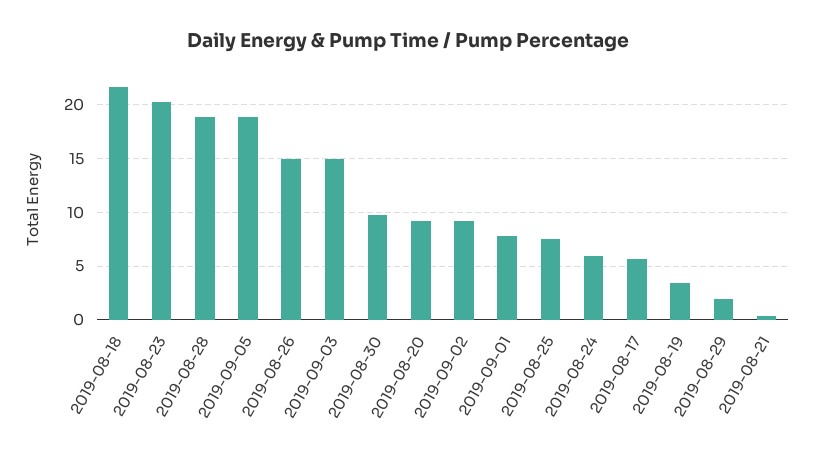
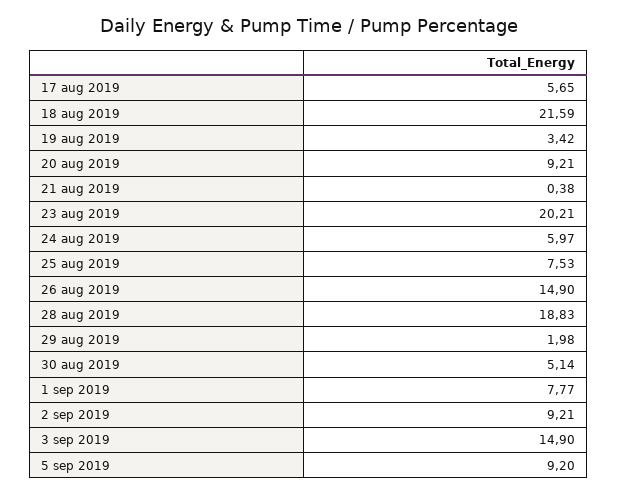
2019-09-05: 19 -> 9.2
2019-08-30: 10 -> 5.14

